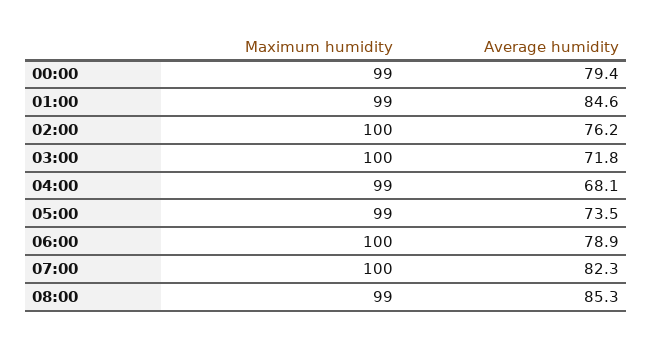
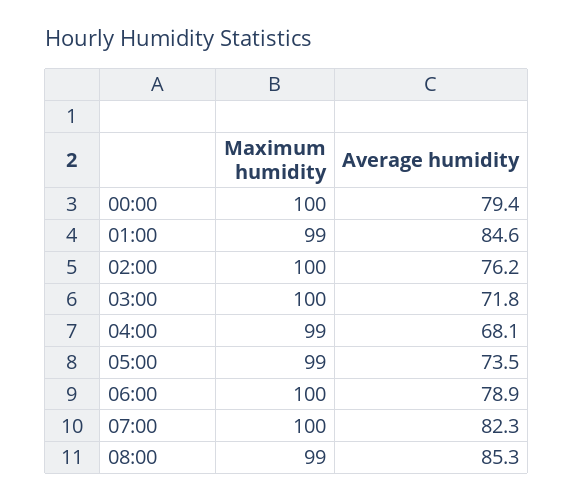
Maximum humidity, 00:00: 99 -> 100

